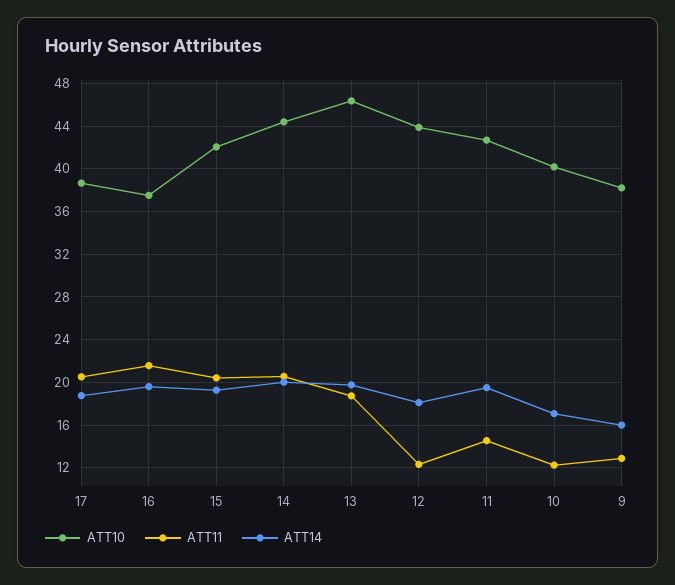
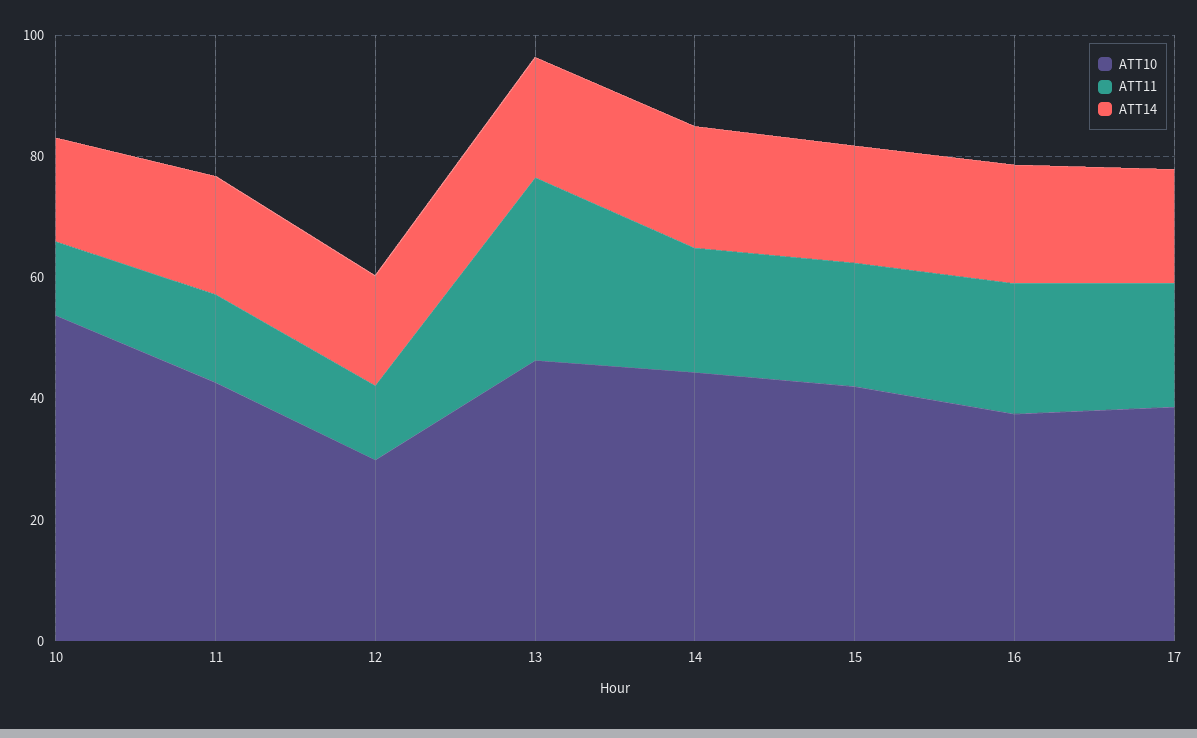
ATT11, 13: 19 -> 30
ATT10, 12: 44 -> 30
ATT10, 10: 40 -> 55
ATT10, 9: 38 -> none
ATT11, 9: 13 -> none
ATT14, 9: 16 -> none

